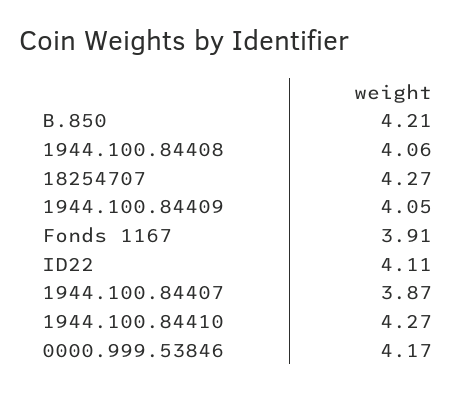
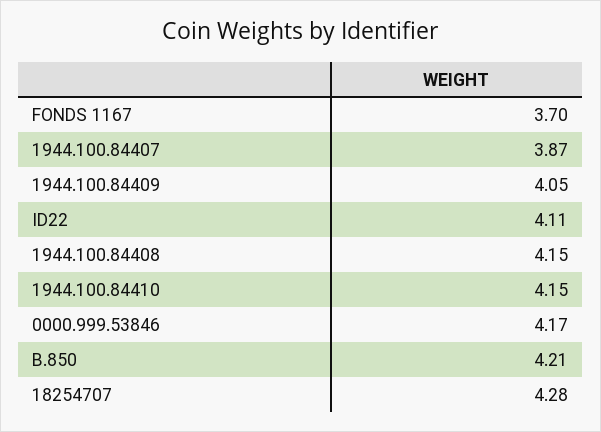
1944.100.84408: 4.06 -> 4.15
18254707: 4.27 -> 4.28
Fonds 1167: 3.91 -> 3.7
1944.100.84410: 4.27 -> 4.15

